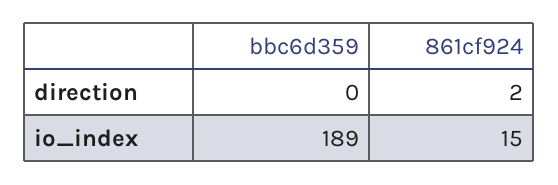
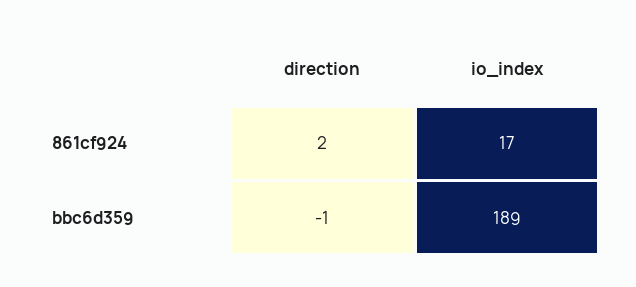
bbc6d359, direction: 0 -> -1
861cf924, io_index: 15 -> 17

